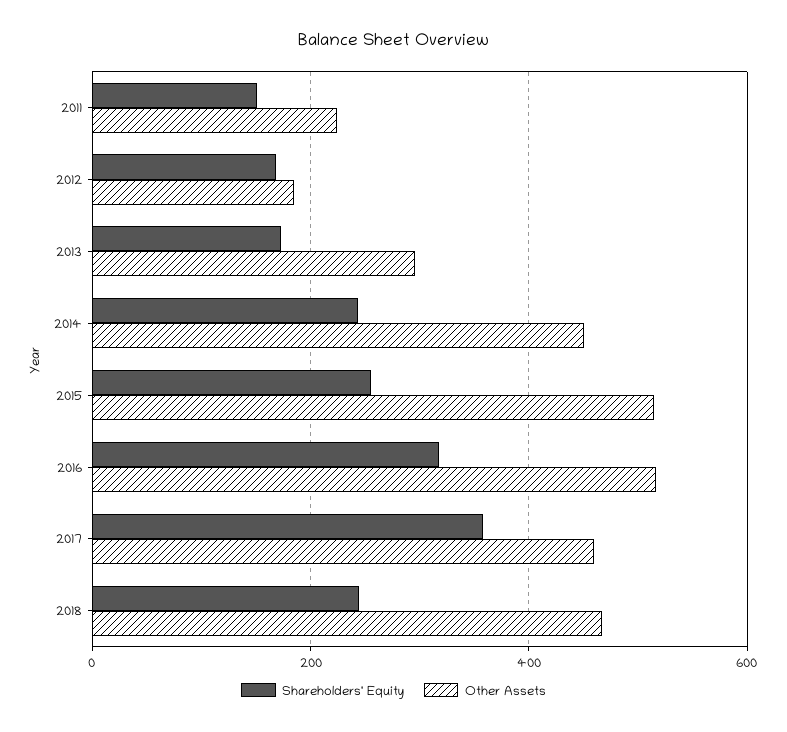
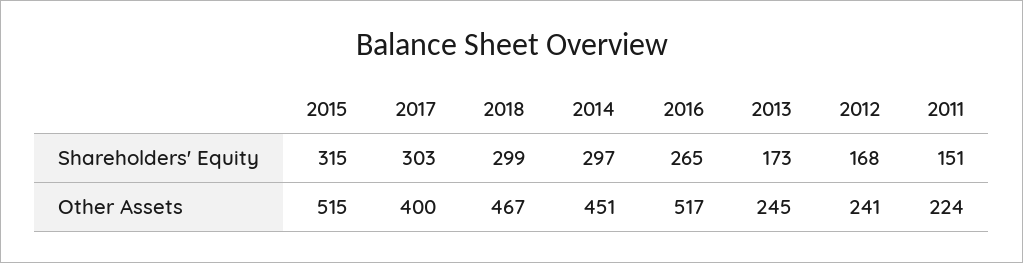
Other Assets, 2012: 180 -> 241
Other Assets, 2013: 300 -> 245
Shareholders' Equity, 2014: 240 -> 297
Shareholders' Equity, 2015: 260 -> 315
Shareholders' Equity, 2016: 320 -> 265
Shareholders' Equity, 2017: 360 -> 303
Other Assets, 2017: 460 -> 400
Shareholders' Equity, 2018: 240 -> 299

